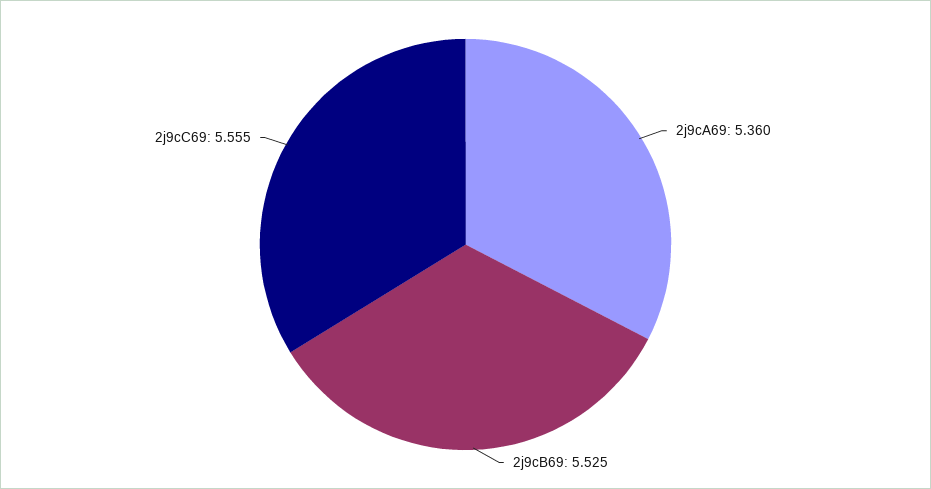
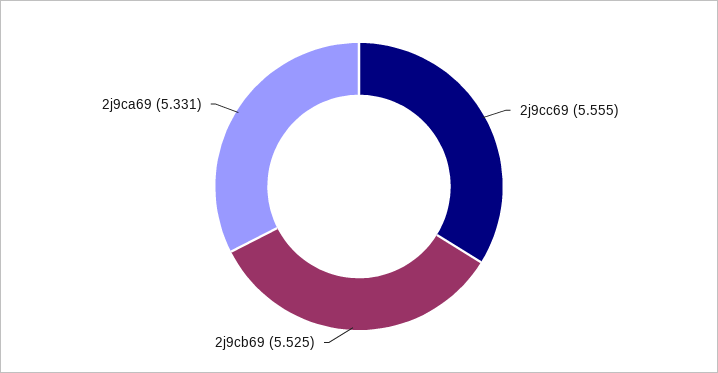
2j9cA69: 5.36 -> 5.331

